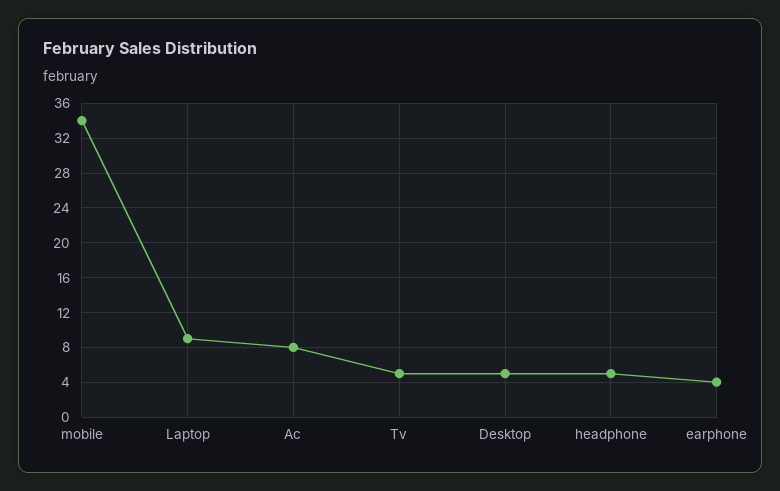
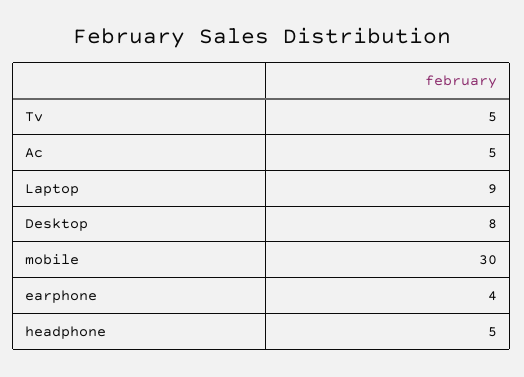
mobile: 34 -> 30
Ac: 8 -> 5
Desktop: 5 -> 8

